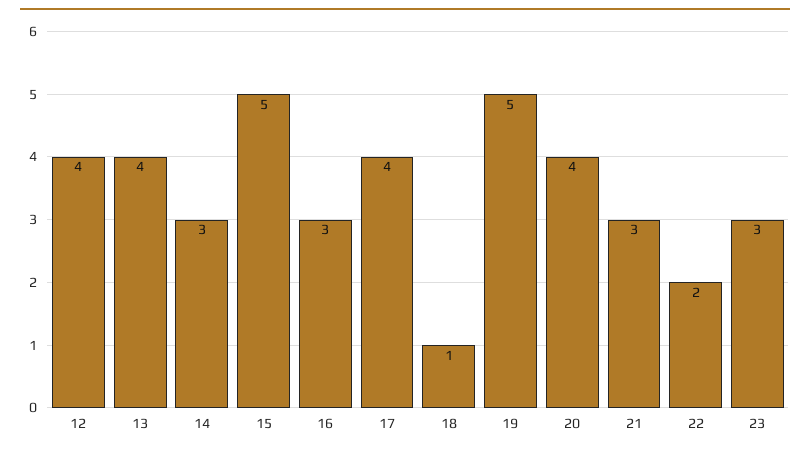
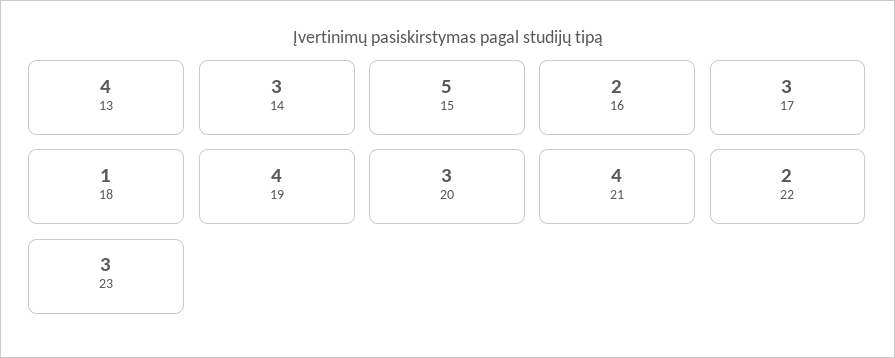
12: 4 -> none
16: 3 -> 2
17: 4 -> 3
19: 5 -> 4
20: 4 -> 3
21: 3 -> 4

